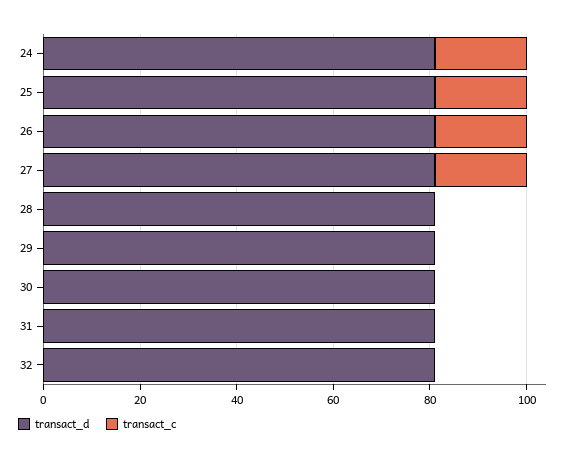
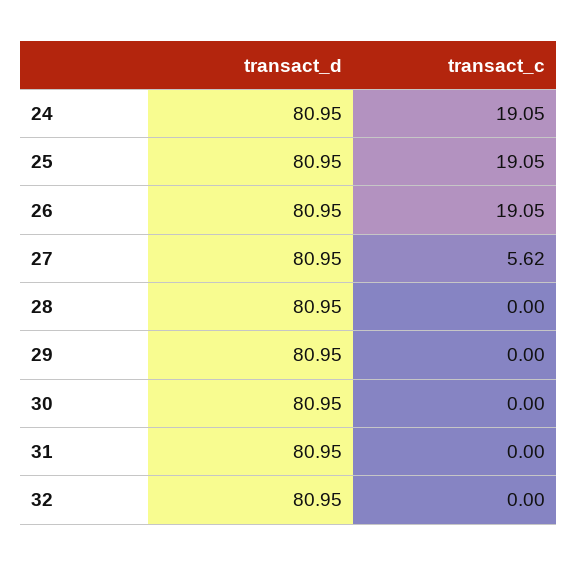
transact_c, 27: 20 -> 5.62

